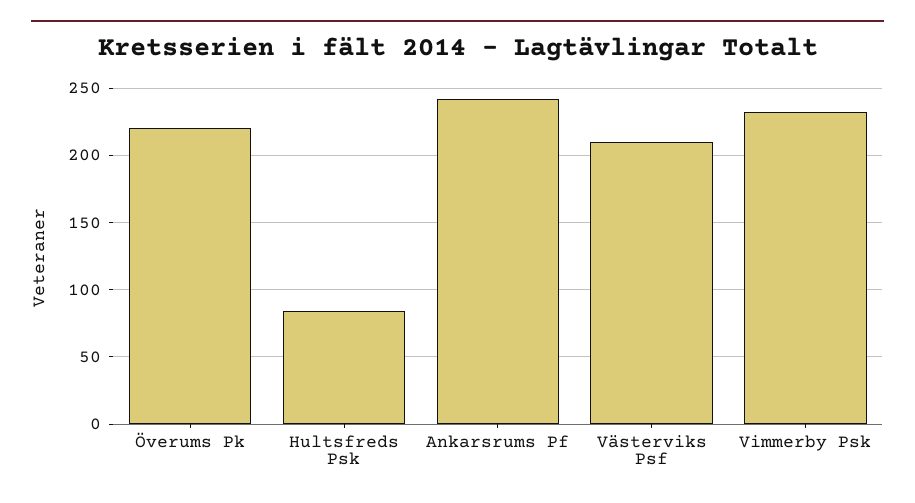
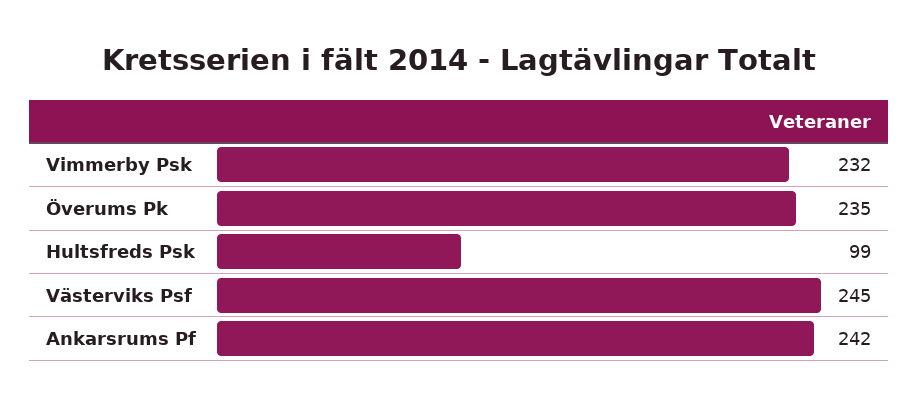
Överums Pk: 220 -> 235
Hultsfreds Psk: 85 -> 99
Västerviks Psf: 210 -> 245

